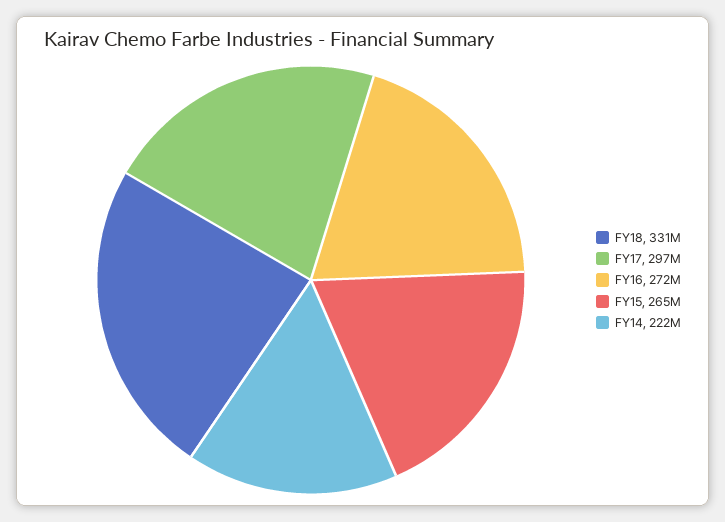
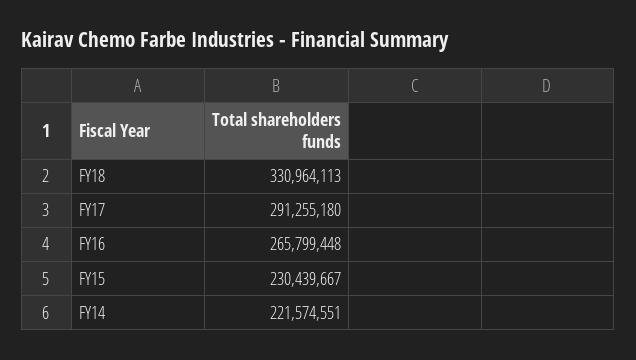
FY17: 297000000 -> 291255180
FY16: 272000000 -> 265799448
FY15: 265000000 -> 230439667

